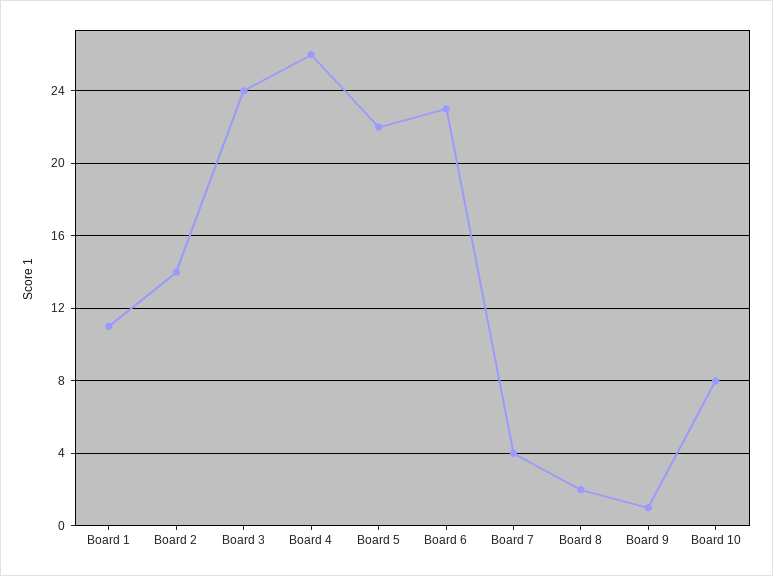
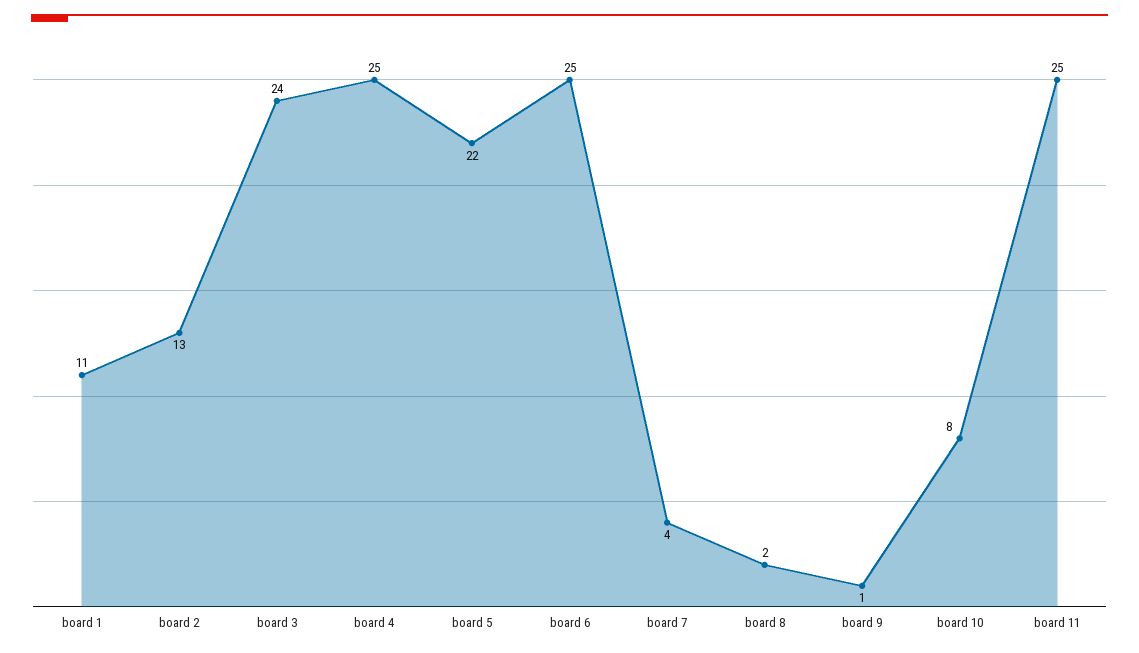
Board 2: 14 -> 13
Board 4: 26 -> 25
Board 6: 23 -> 25
board 11: none -> 25

